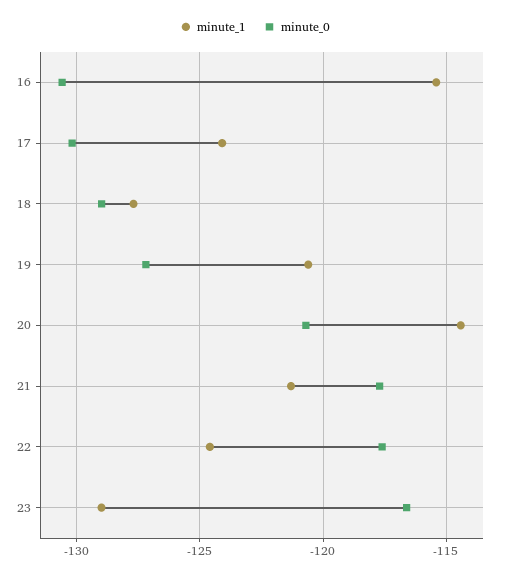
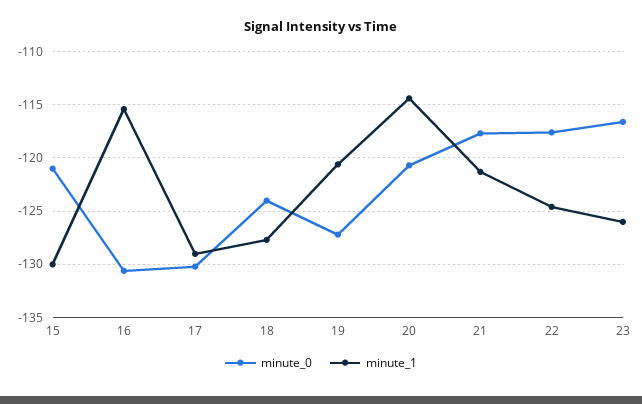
minute_1, 17: -124 -> -129
minute_0, 18: -129 -> -124
minute_1, 23: -129 -> -126
minute_0, 15: none -> -121
minute_1, 15: none -> -130

